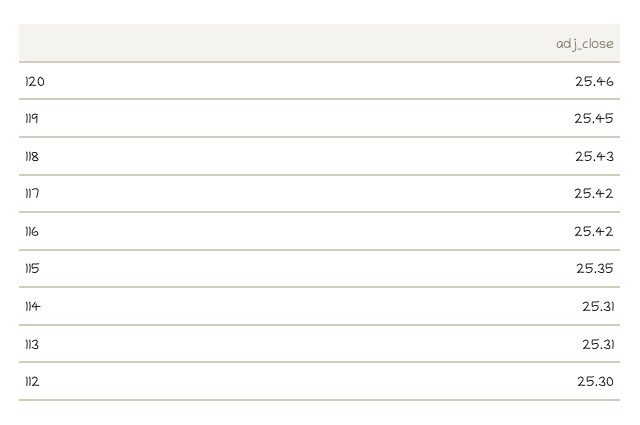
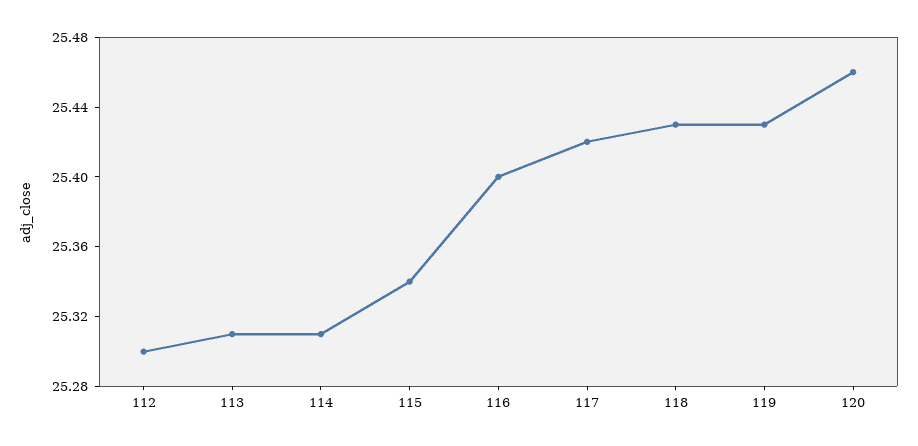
119: 25.45 -> 25.43
116: 25.42 -> 25.4
115: 25.35 -> 25.34

